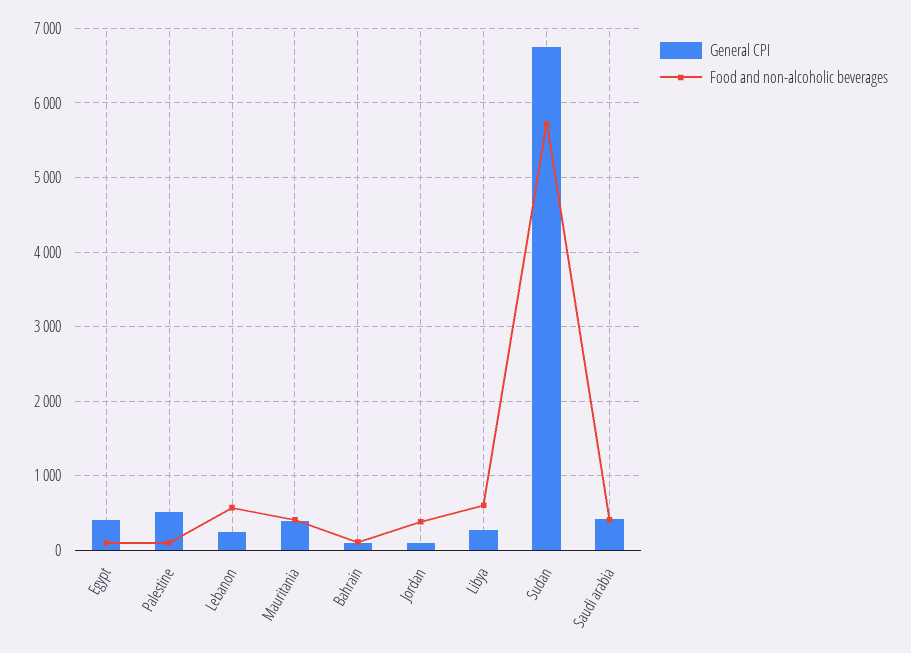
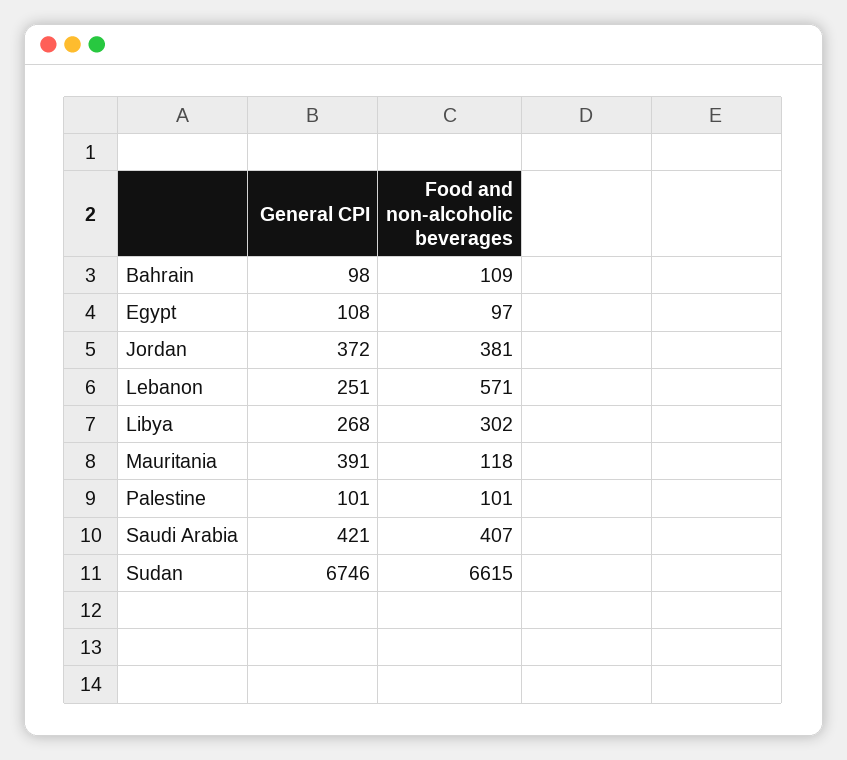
General CPI, Egypt: 400 -> 108
General CPI, Palestine: 500 -> 101
Food and non-alcoholic beverages, Mauritania: 400 -> 118
General CPI, Jordan: 100 -> 372
Food and non-alcoholic beverages, Libya: 600 -> 302
Food and non-alcoholic beverages, Sudan: 5700 -> 6615

